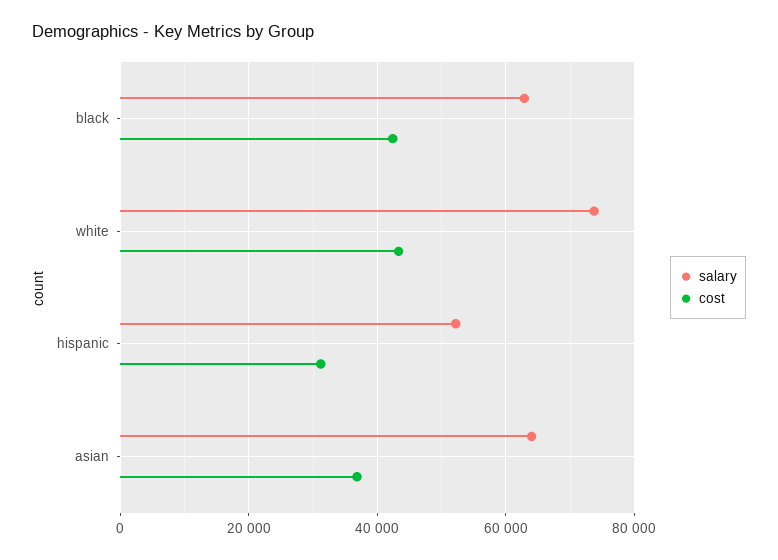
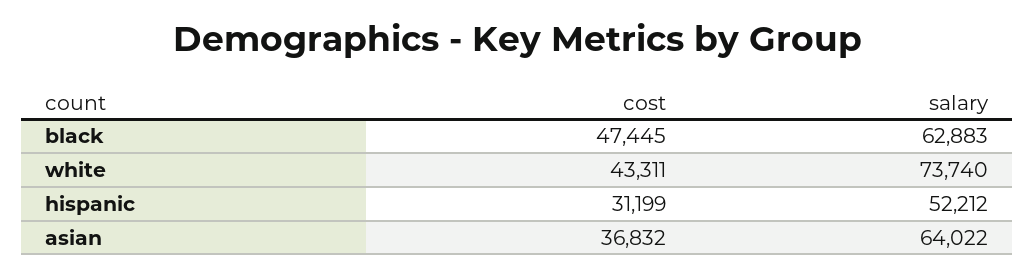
cost, black: 42000 -> 47445

